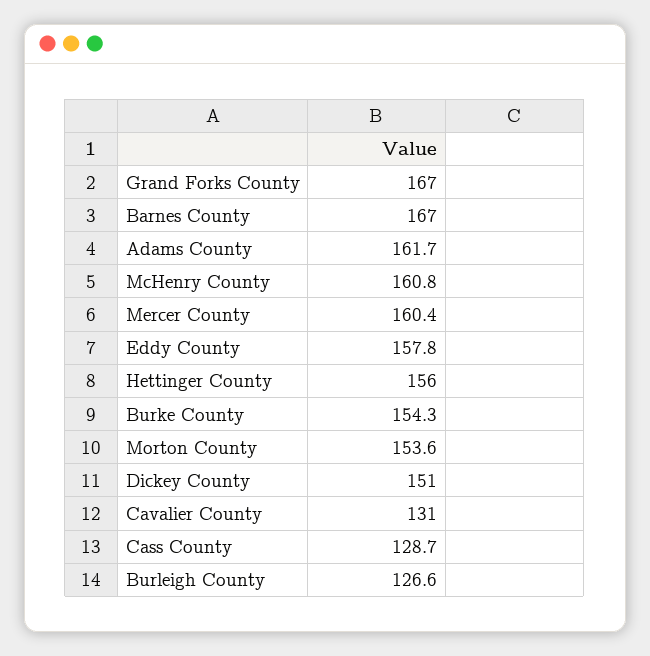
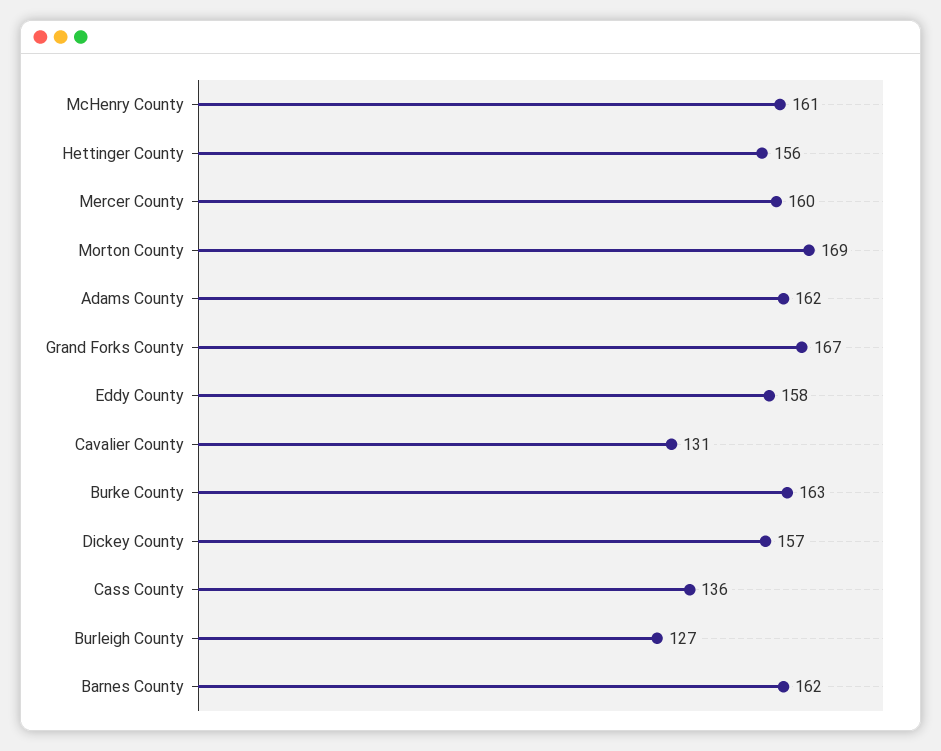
Barnes County: 167 -> 162
Burke County: 154.3 -> 163
Morton County: 153.6 -> 169
Dickey County: 151 -> 157
Cass County: 128.7 -> 136

